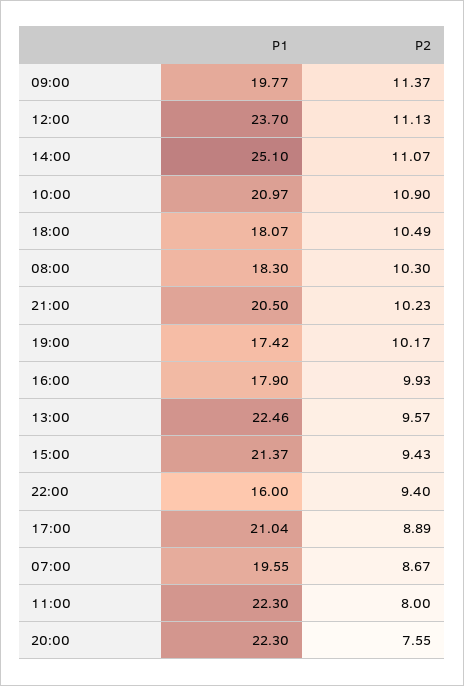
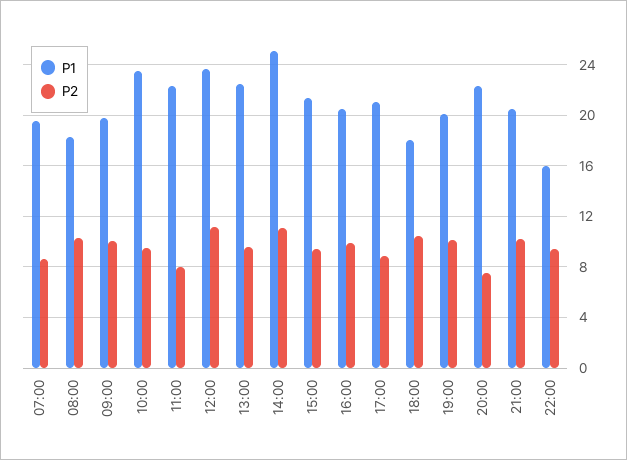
P2, 09:00: 11.37 -> 10
P1, 10:00: 20.97 -> 23.5
P2, 10:00: 10.9 -> 9.5
P1, 19:00: 17.42 -> 20
P1, 16:00: 17.9 -> 20.5

